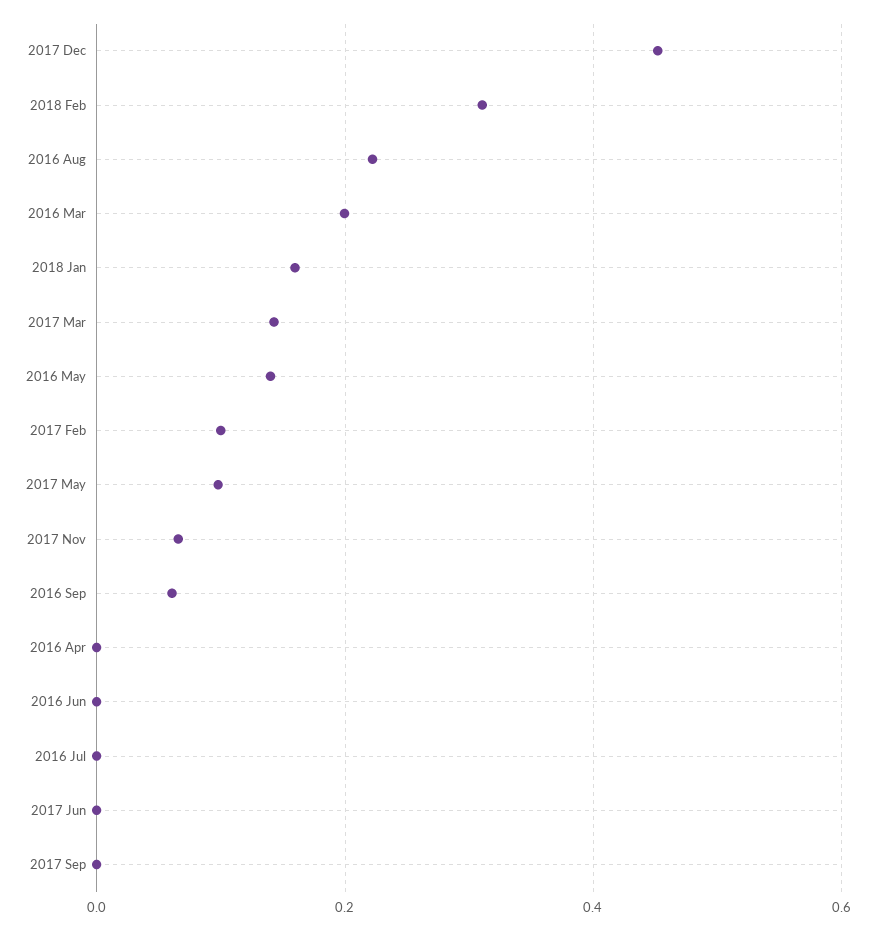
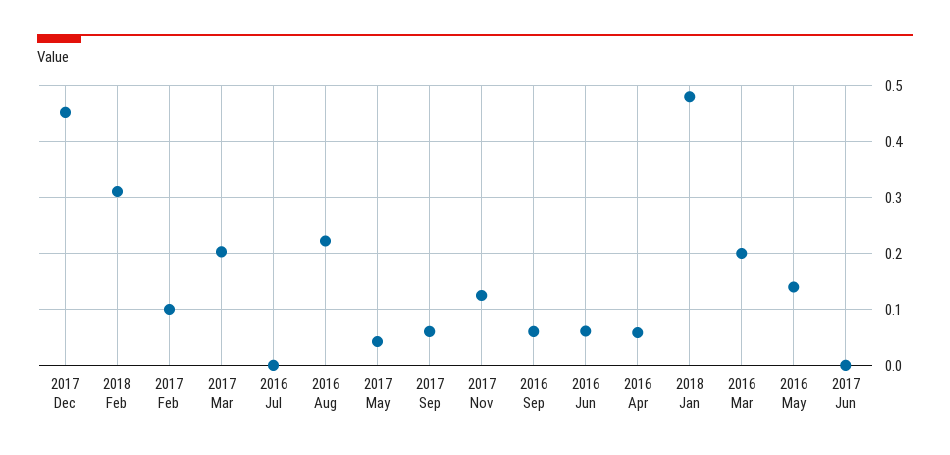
2018 Jan: 0.16 -> 0.48
2017 Mar: 0.14 -> 0.2
2017 May: 0.1 -> 0.04
2017 Nov: 0.06 -> 0.12
2016 Apr: 0 -> 0.06
2016 Jun: 0 -> 0.06
2017 Sep: 0 -> 0.06

